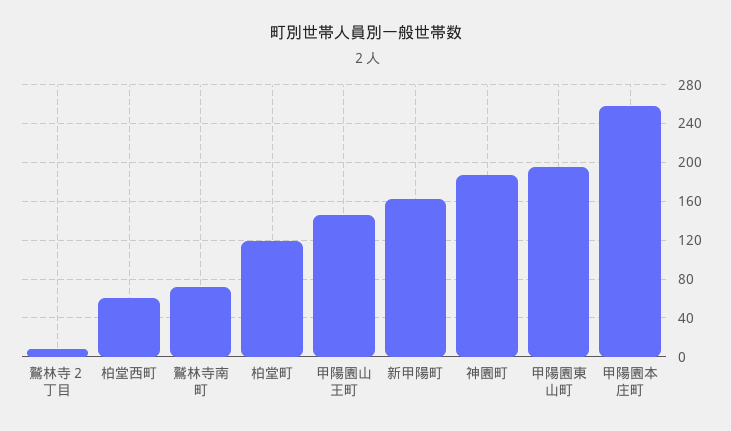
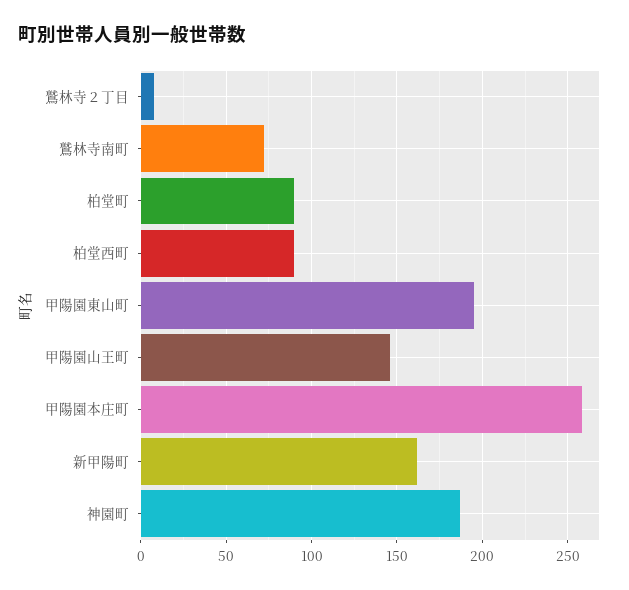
柏堂西町: 60 -> 90
柏堂町: 120 -> 90

